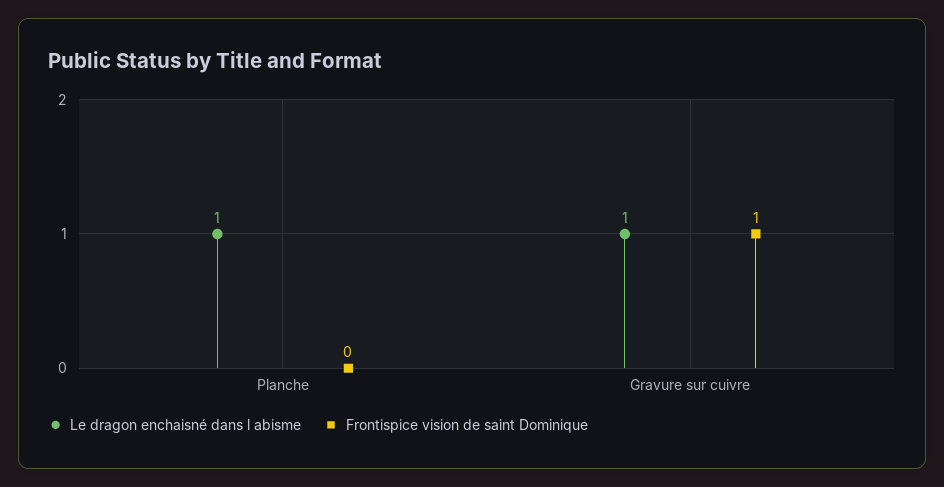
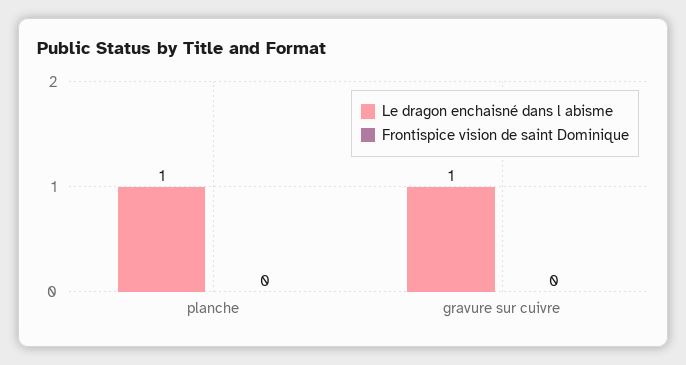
Frontispice vision de saint Dominique, Gravure sur cuivre: 1 -> 0

